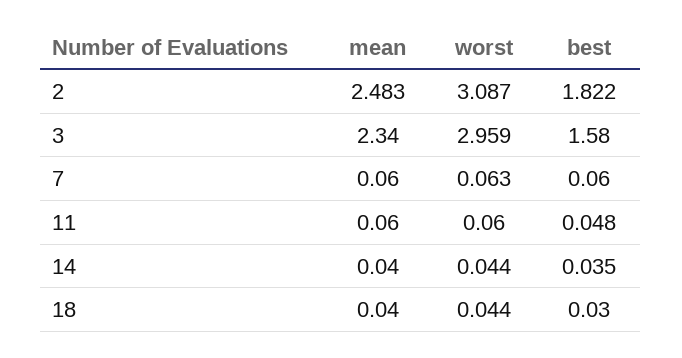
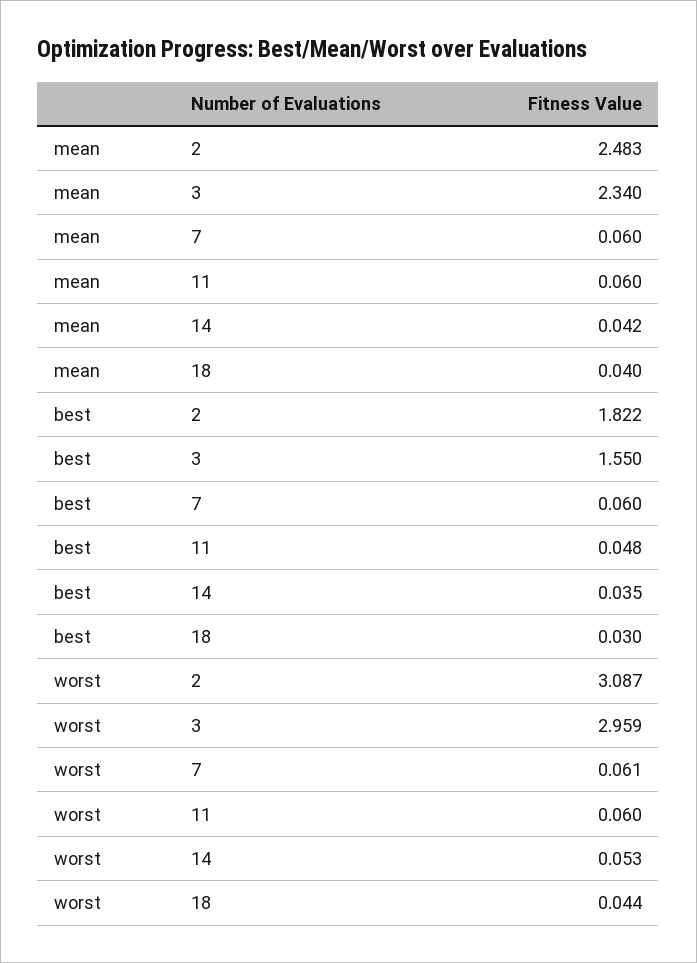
best, 3: 1.58 -> 1.55
worst, 7: 0.063 -> 0.061
mean, 14: 0.04 -> 0.042
worst, 14: 0.044 -> 0.053

